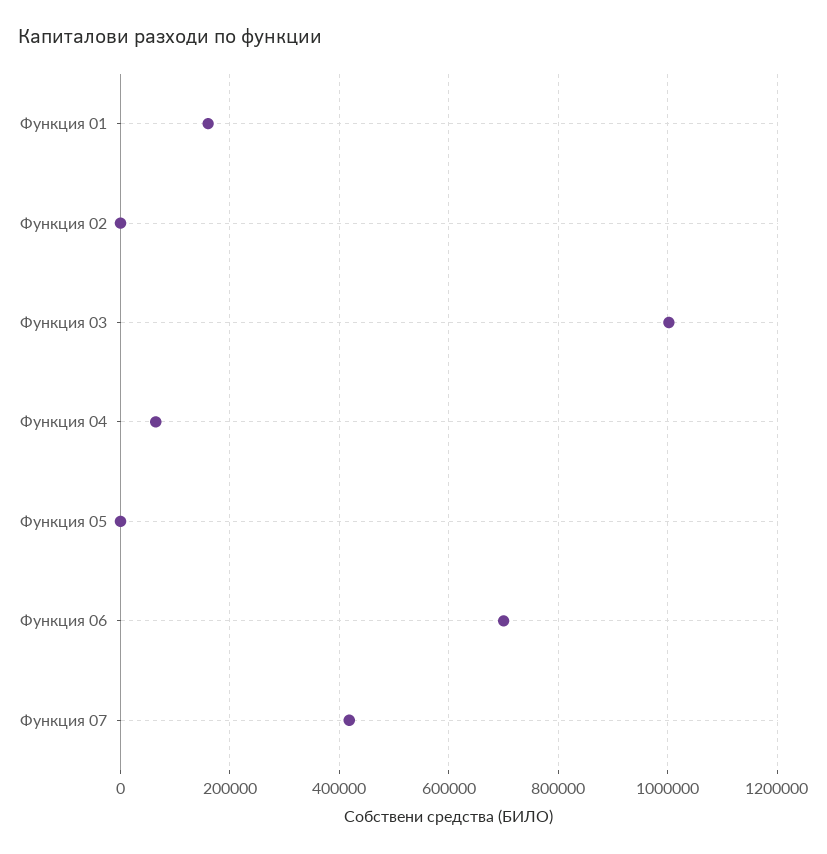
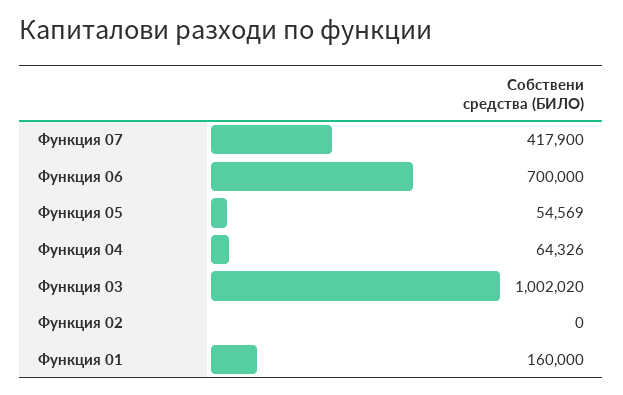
Функция 05: 0 -> 54569

